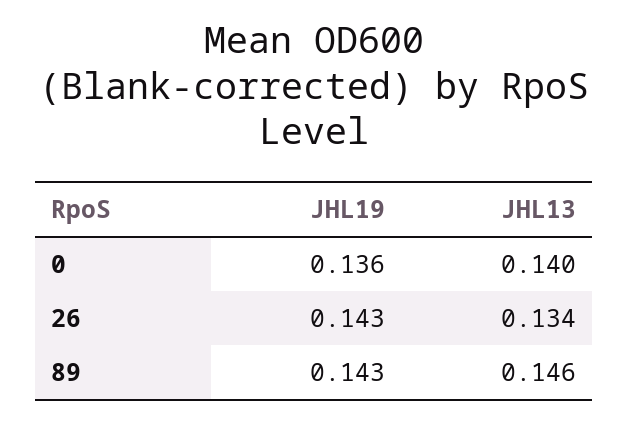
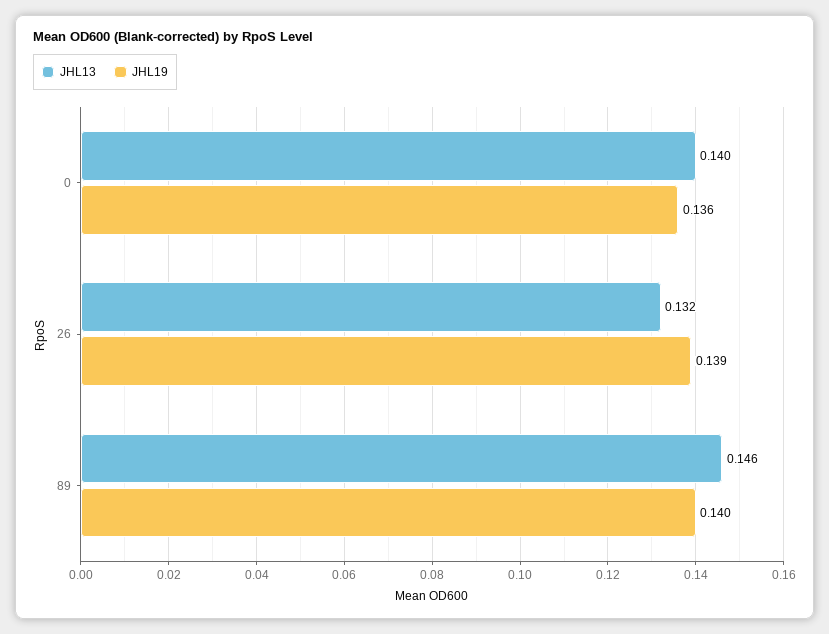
JHL19, 26: 0.143 -> 0.139
JHL13, 26: 0.134 -> 0.132
JHL19, 89: 0.143 -> 0.14

